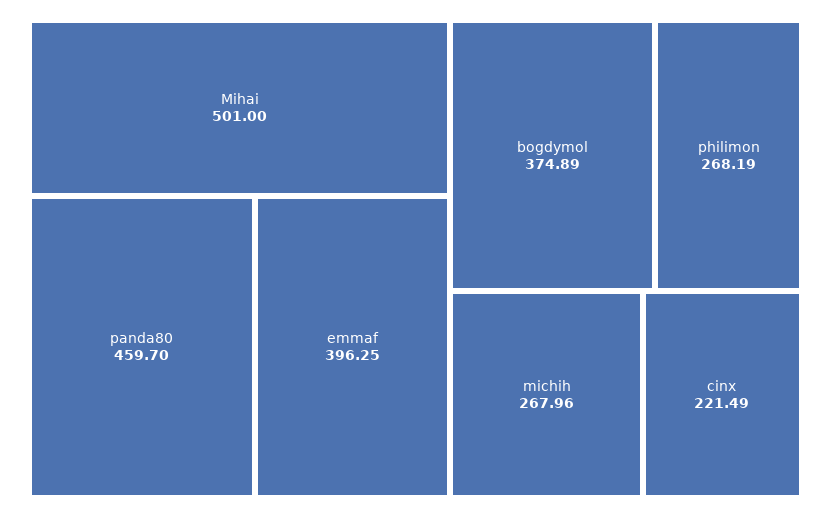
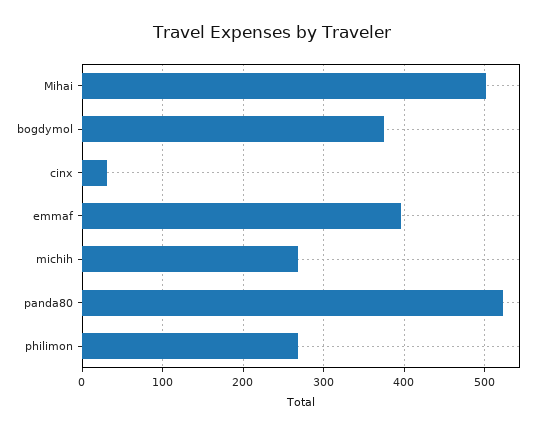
panda80: 459.7 -> 520
cinx: 221.49 -> 30

